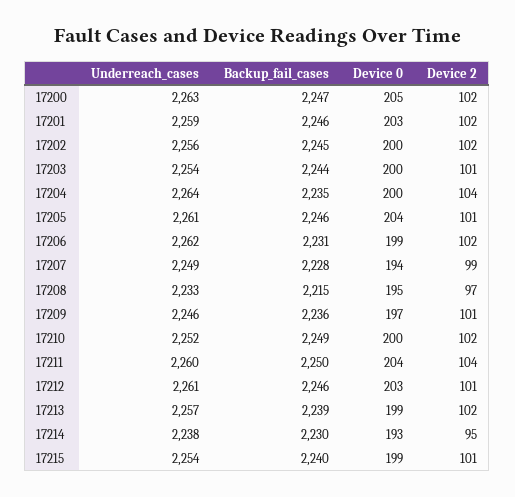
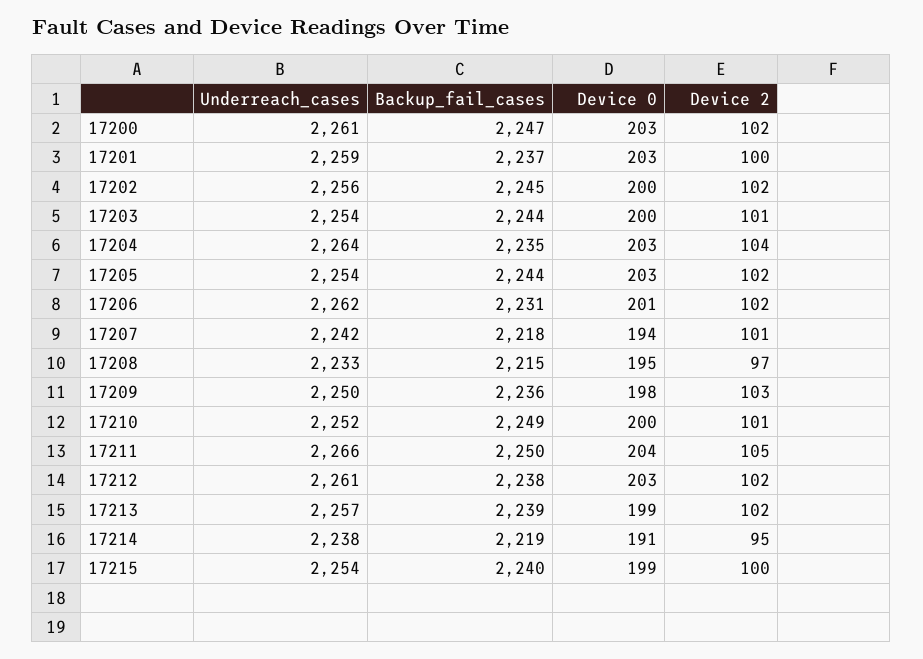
Underreach_cases, 17200: 2263 -> 2261
Device 0, 17200: 205 -> 203
Backup_fail_cases, 17201: 2246 -> 2237
Device 2, 17201: 102 -> 100
Device 0, 17204: 200 -> 203
Underreach_cases, 17205: 2261 -> 2254
Backup_fail_cases, 17205: 2246 -> 2244
Device 0, 17205: 204 -> 203
Device 2, 17205: 101 -> 102
Device 0, 17206: 199 -> 201
Underreach_cases, 17207: 2249 -> 2242
Backup_fail_cases, 17207: 2228 -> 2218
Device 2, 17207: 99 -> 101
Underreach_cases, 17209: 2246 -> 2250
Device 0, 17209: 197 -> 198
Device 2, 17209: 101 -> 103
Device 2, 17210: 102 -> 101
Underreach_cases, 17211: 2260 -> 2266
Device 2, 17211: 104 -> 105
Backup_fail_cases, 17212: 2246 -> 2238
Device 2, 17212: 101 -> 102
Backup_fail_cases, 17214: 2230 -> 2219
Device 0, 17214: 193 -> 191
Device 2, 17215: 101 -> 100

